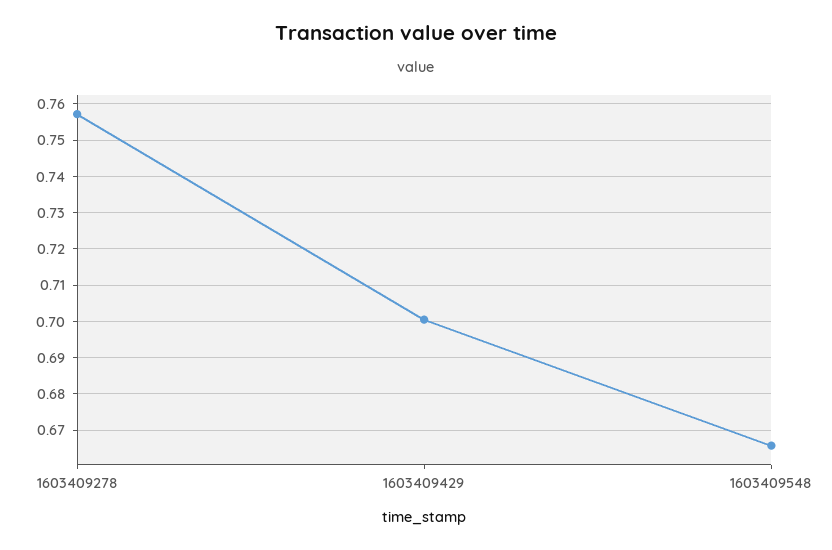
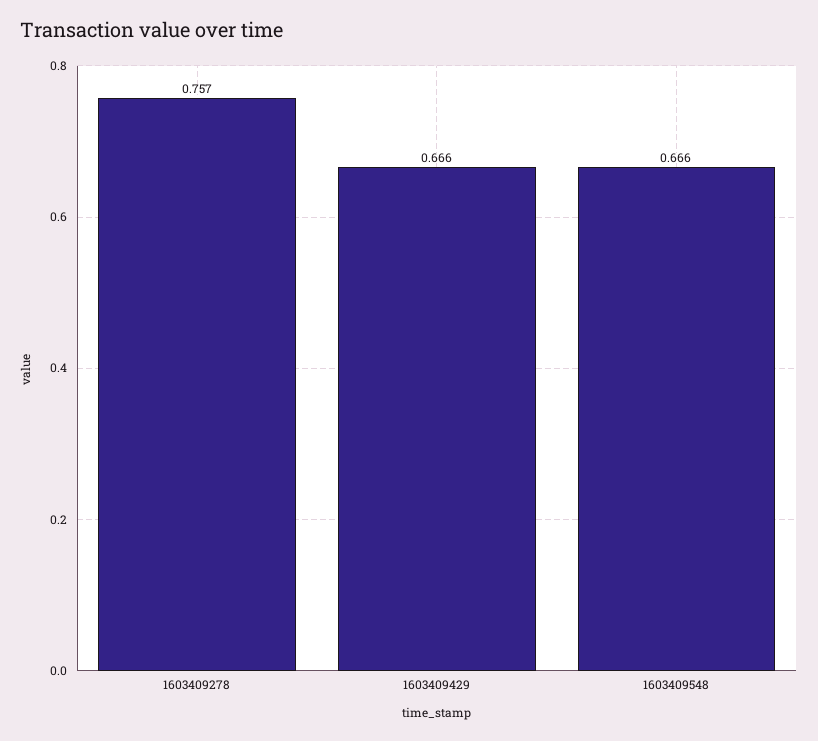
1603409429: 0.7 -> 0.666

